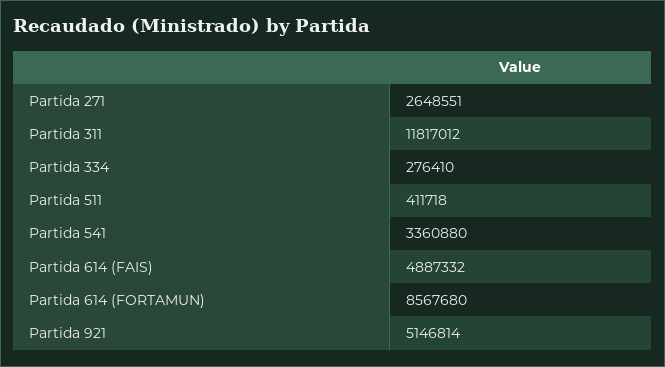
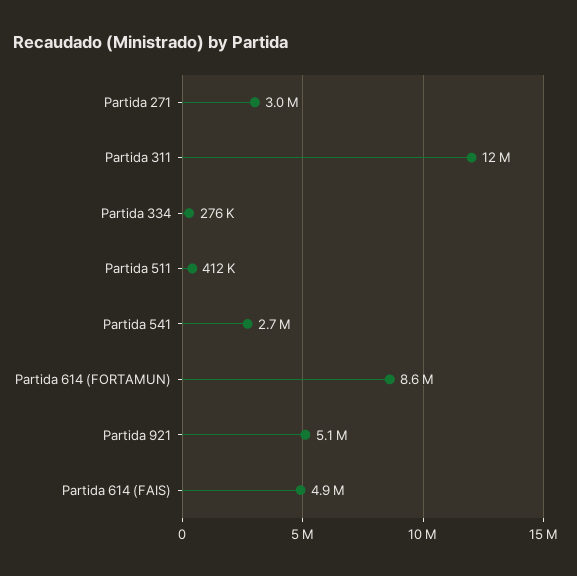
Partida 271: 2648551 -> 3000000
Partida 541: 3360880 -> 2700000

